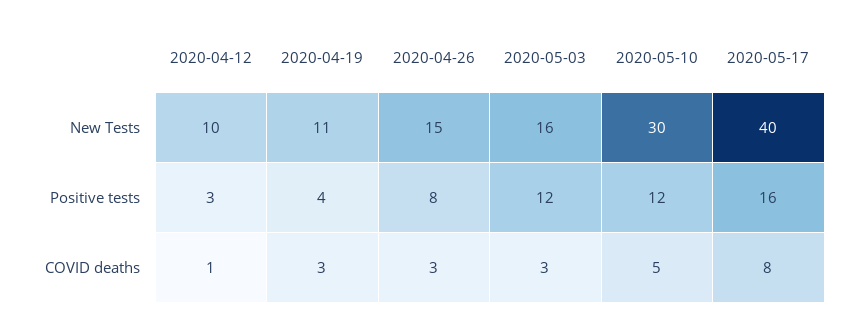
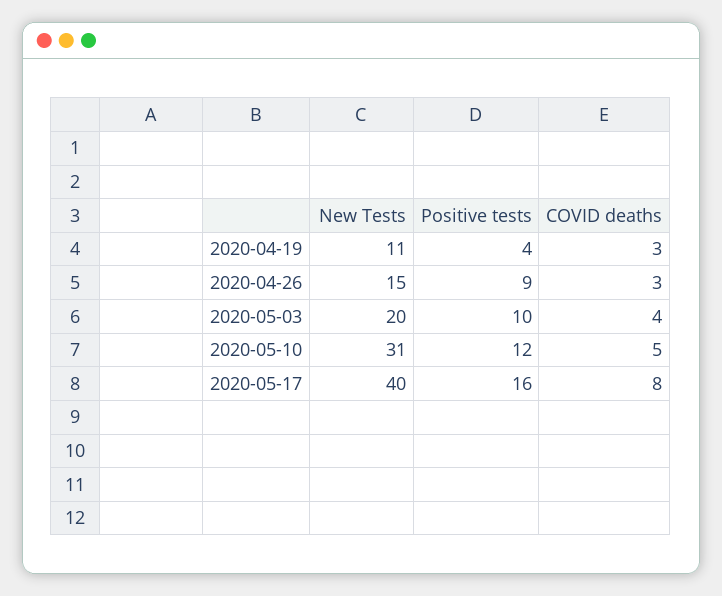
2020-04-12, New Tests: 10 -> none
2020-05-03, New Tests: 16 -> 20
2020-05-10, New Tests: 30 -> 31
2020-04-12, Positive tests: 3 -> none
2020-04-26, Positive tests: 8 -> 9
2020-05-03, Positive tests: 12 -> 10
2020-04-12, COVID deaths: 1 -> none
2020-05-03, COVID deaths: 3 -> 4

